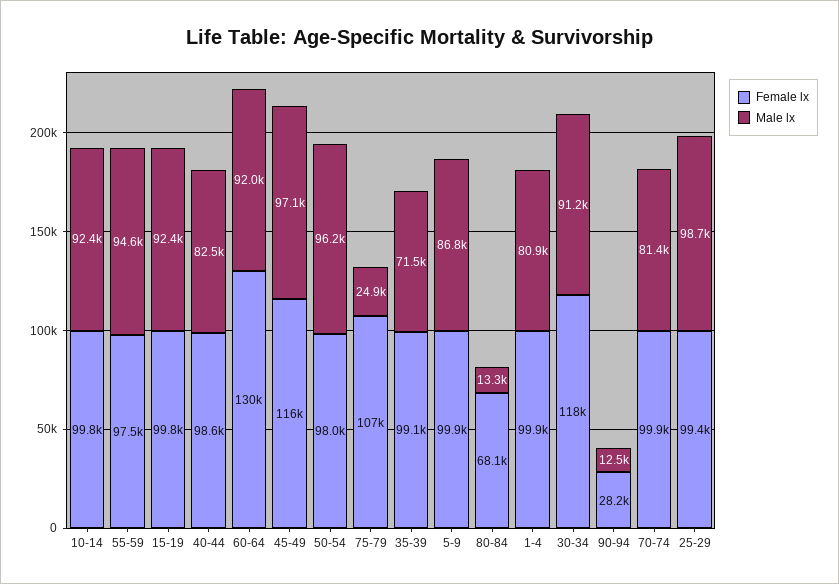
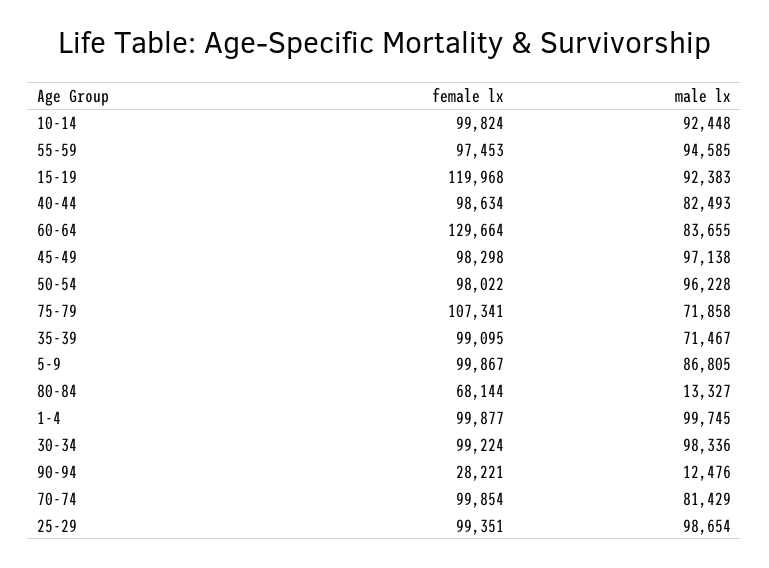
Female lx, 15-19: 99800 -> 119968
Male lx, 60-64: 92000 -> 83655
Female lx, 45-49: 116000 -> 98298
Male lx, 75-79: 24900 -> 71858
Male lx, 1-4: 80900 -> 99745
Female lx, 30-34: 118000 -> 99224
Male lx, 30-34: 91200 -> 98336

